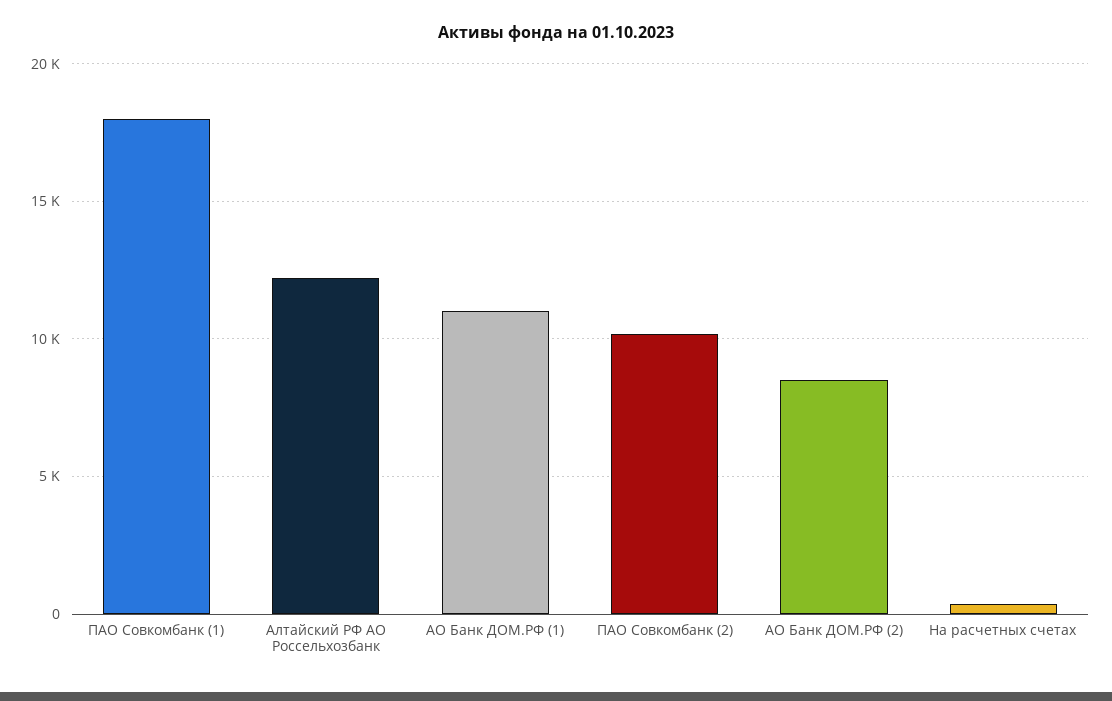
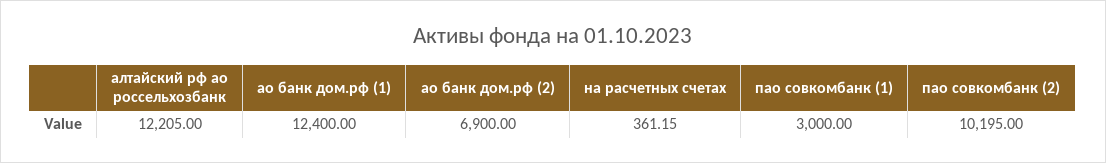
ПАО Совкомбанк (1): 18000 -> 3000
АО Банк ДОМ.РФ (1): 11000 -> 12400
АО Банк ДОМ.РФ (2): 8500 -> 6900

